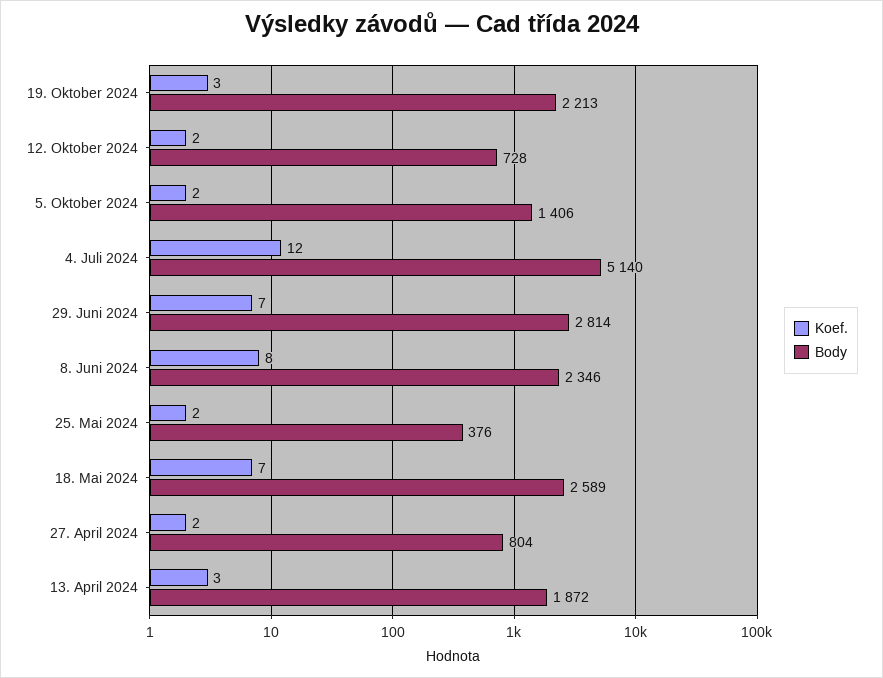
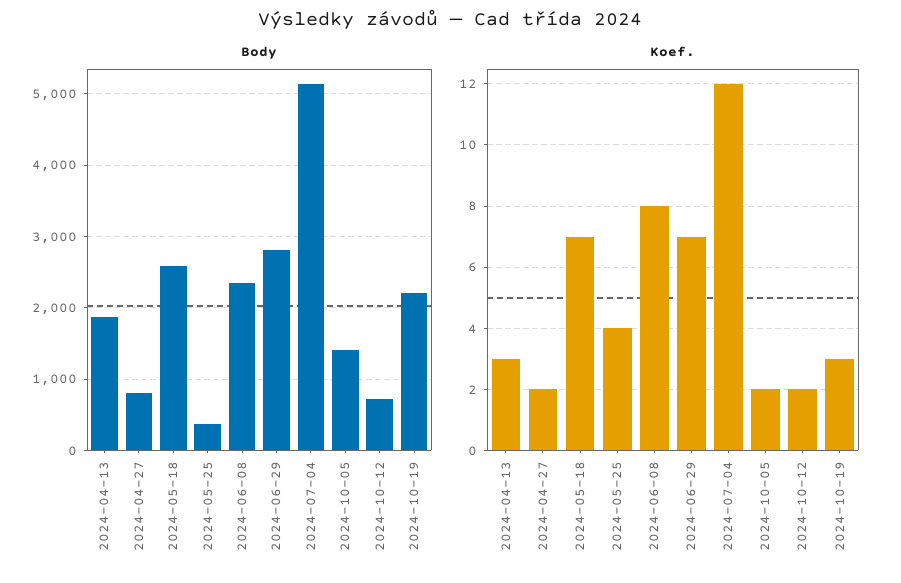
Koef., 25. Mai 2024: 2 -> 4

